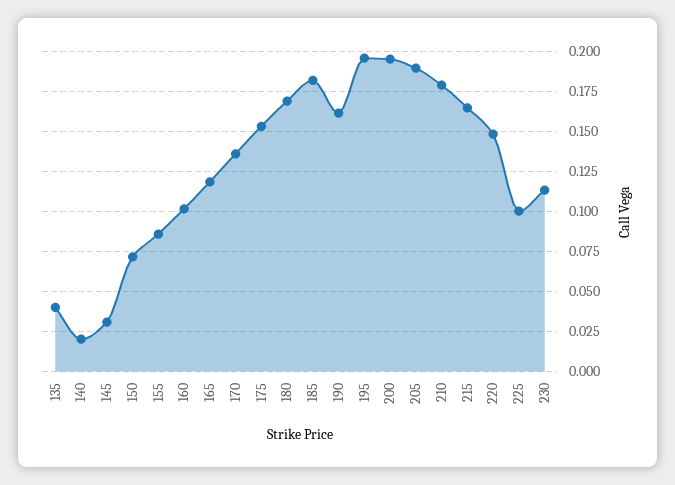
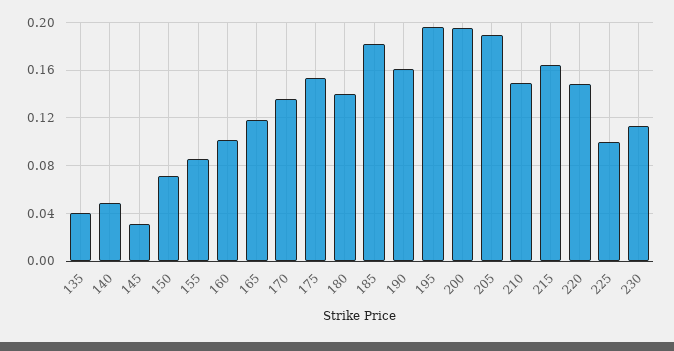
140: 0.02 -> 0.05
180: 0.17 -> 0.14
210: 0.18 -> 0.15

